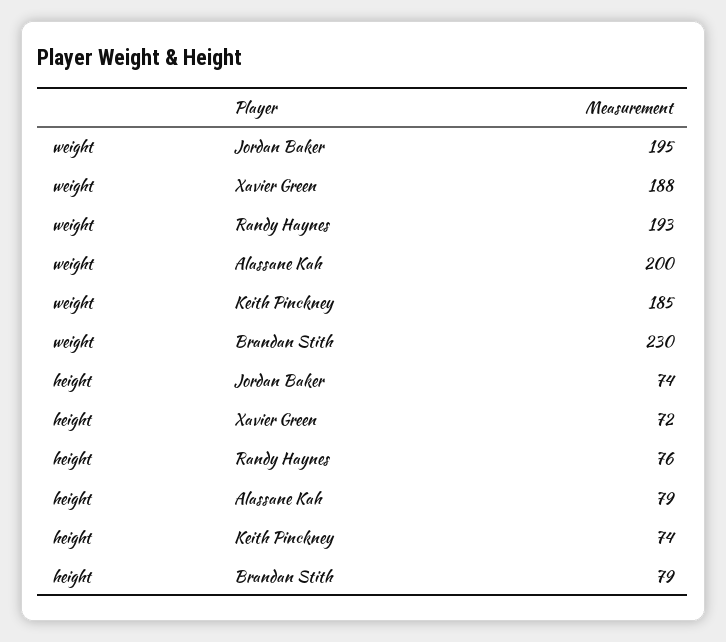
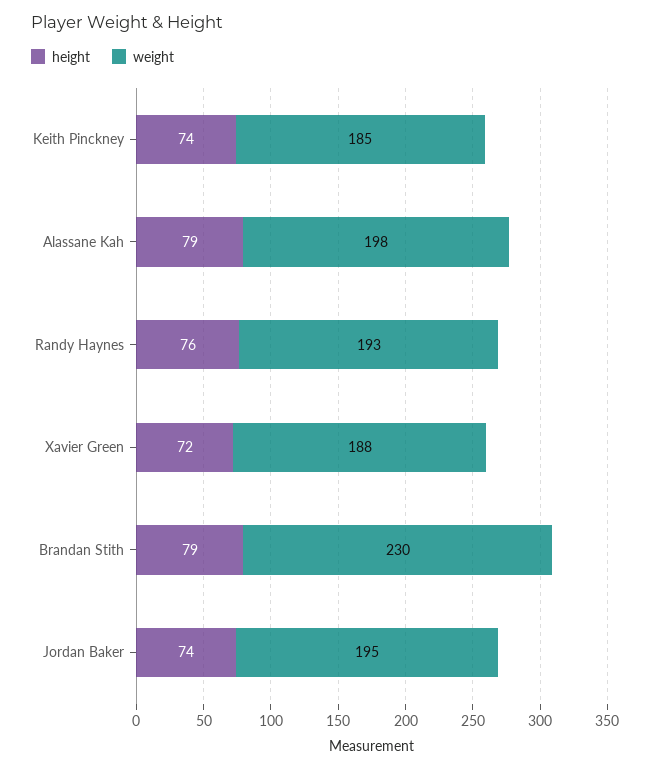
weight, Alassane Kah: 200 -> 198

